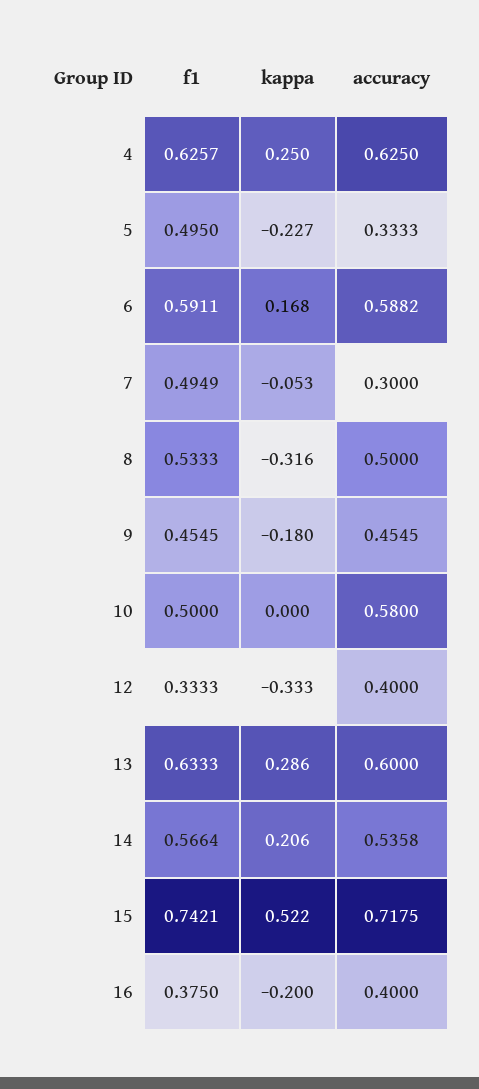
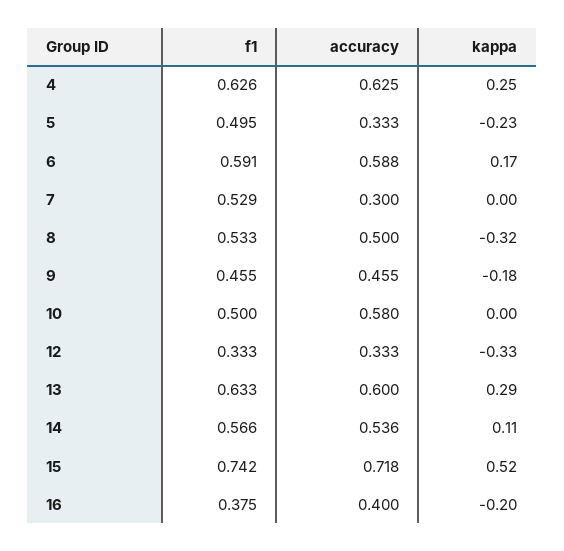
f1, 7: 0.4949 -> 0.529
kappa, 7: -0.053 -> 0
accuracy, 12: 0.4 -> 0.333
kappa, 14: 0.206 -> 0.11

